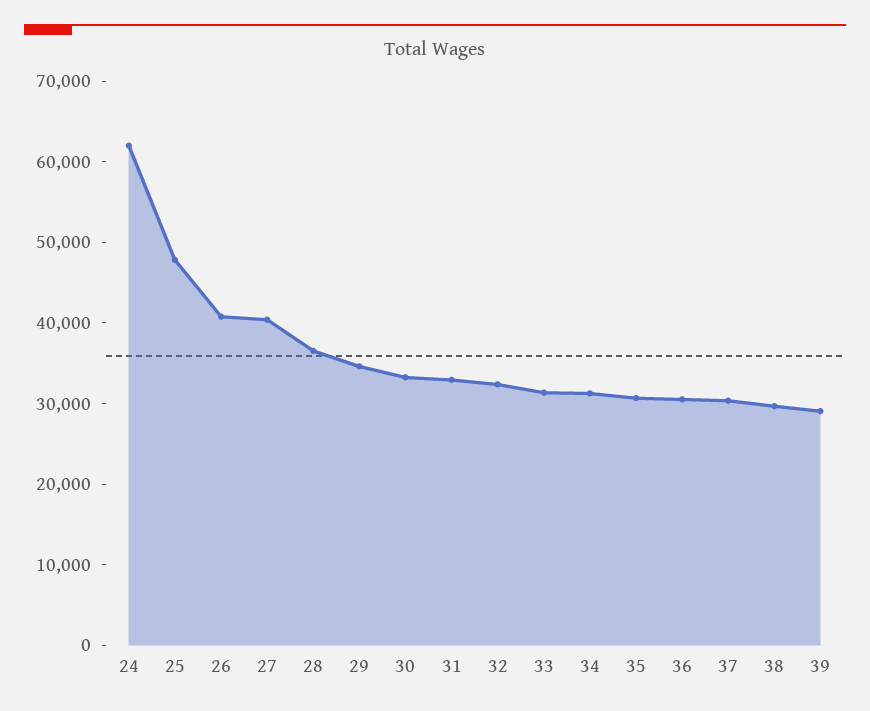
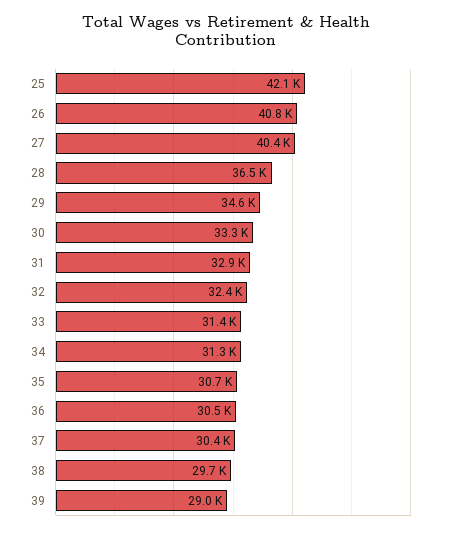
24: 62000 -> none
25: 48000 -> 42100

